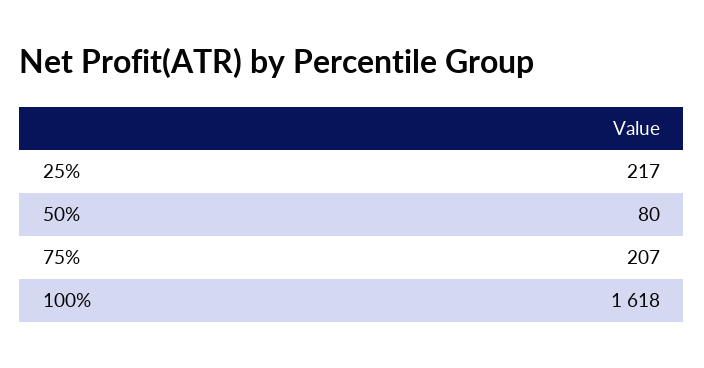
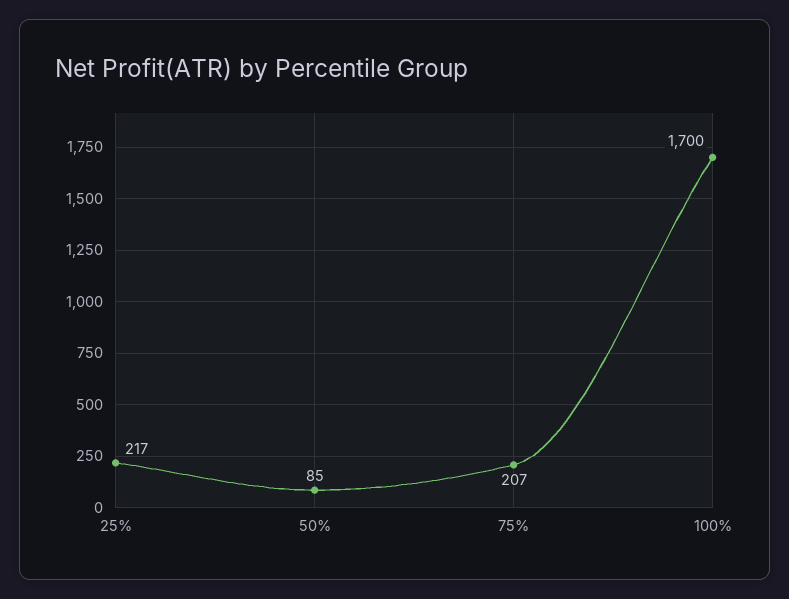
50%: 80 -> 85
100%: 1618 -> 1700

